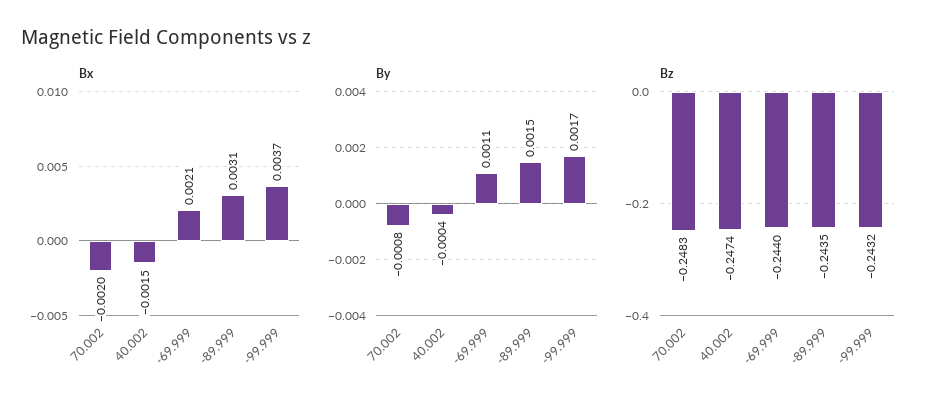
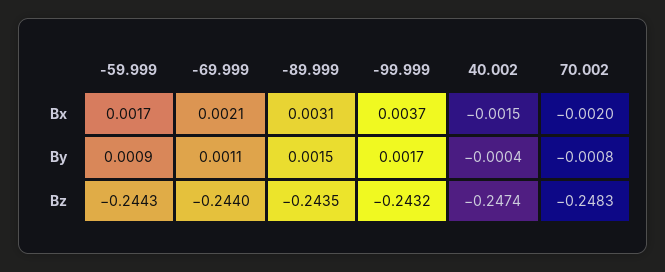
Bx, -59.999: none -> 0.0017
By, -59.999: none -> 0.0009
Bz, -59.999: none -> -0.2443

